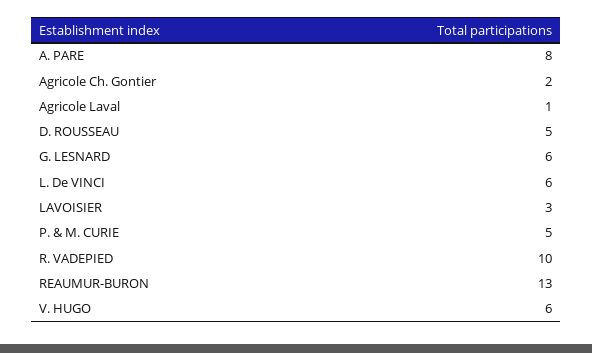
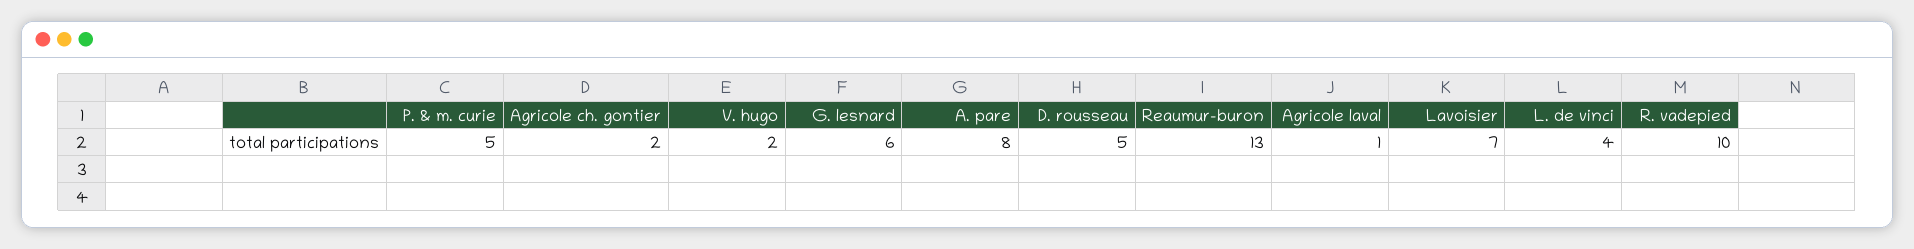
L. De VINCI: 6 -> 4
LAVOISIER: 3 -> 7
V. HUGO: 6 -> 2

